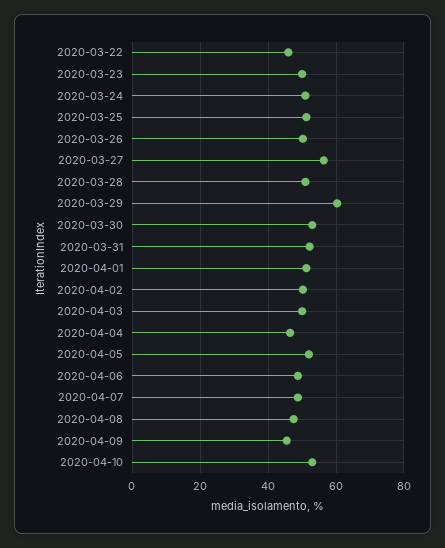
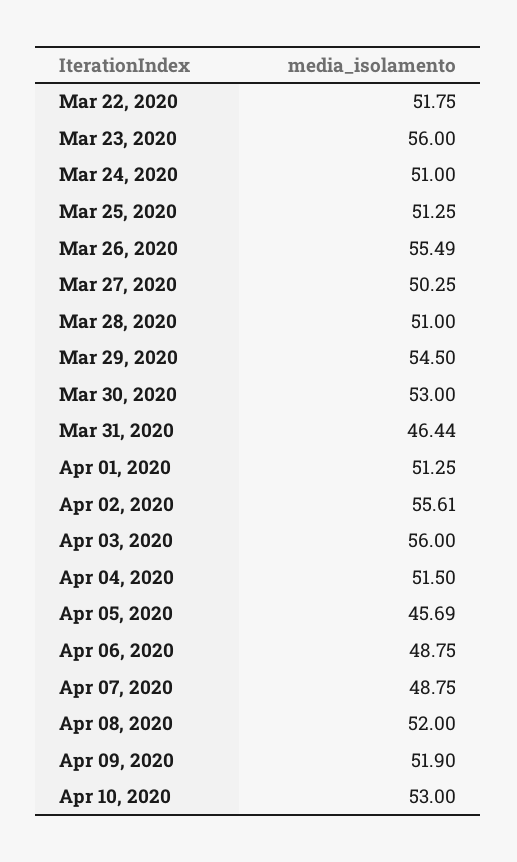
2020-03-22: 46 -> 51.75
2020-03-23: 50 -> 56
2020-03-26: 50 -> 55.49
2020-03-27: 56 -> 50.25
2020-03-29: 60 -> 54.5
2020-03-31: 52 -> 46.44
2020-04-02: 50 -> 55.61
2020-04-03: 50 -> 56
2020-04-04: 46 -> 51.5
2020-04-05: 52 -> 45.69
2020-04-08: 48 -> 52
2020-04-09: 46 -> 51.9

